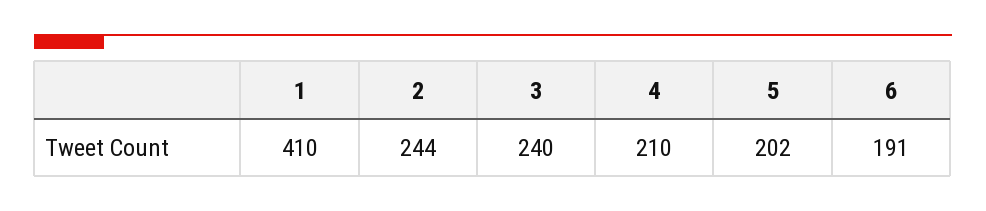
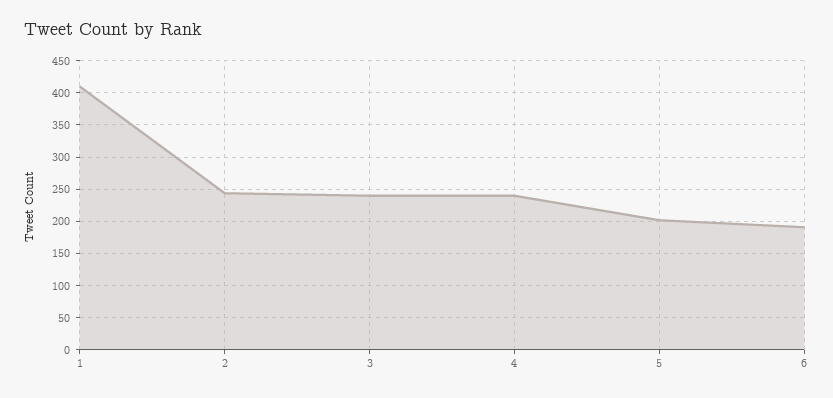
4: 210 -> 240

